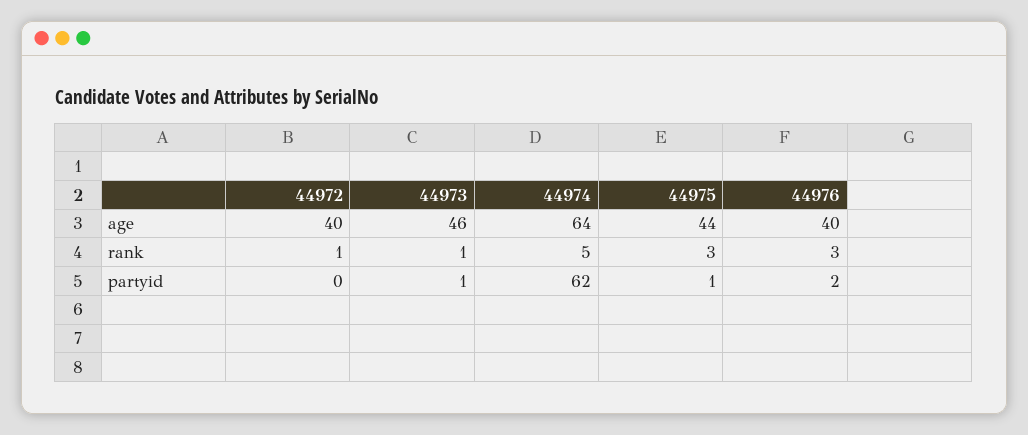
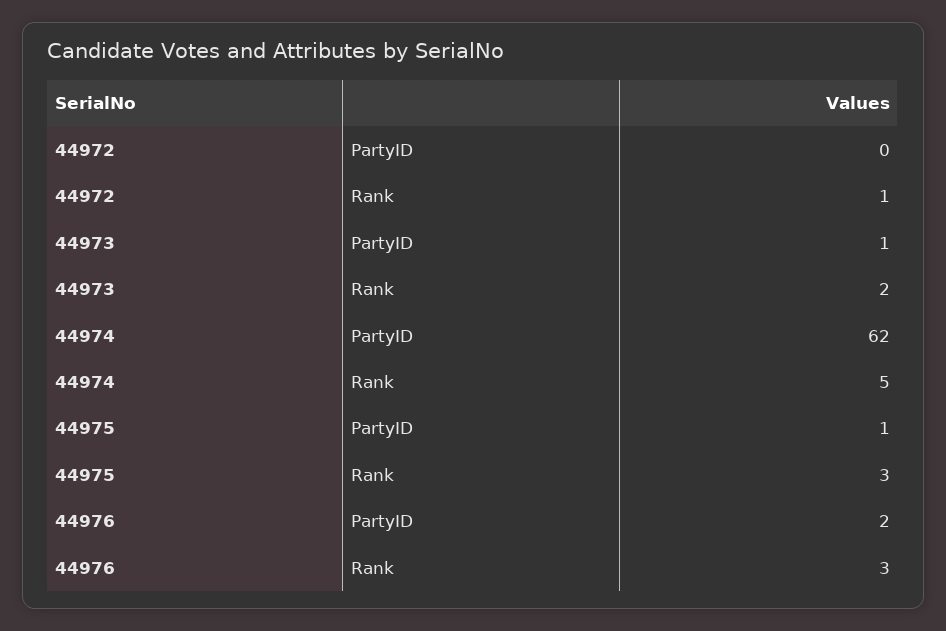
44972, age: 40 -> none
44973, age: 46 -> none
44974, age: 64 -> none
44975, age: 44 -> none
44976, age: 40 -> none
44973, rank: 1 -> 2

